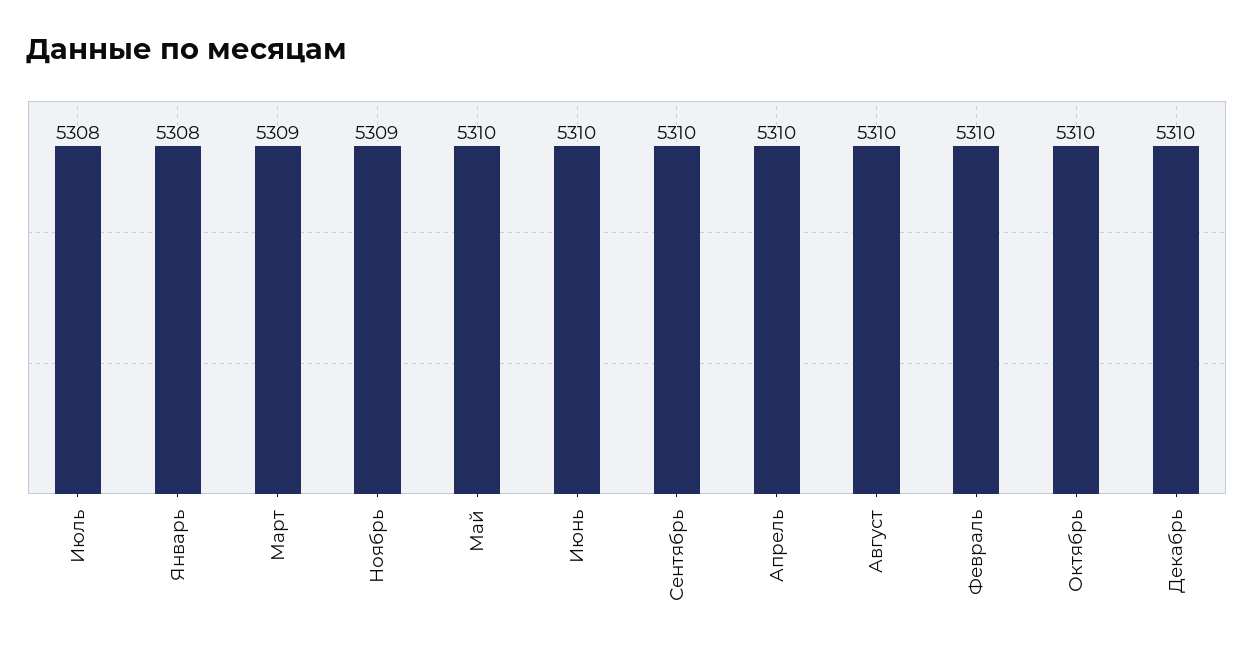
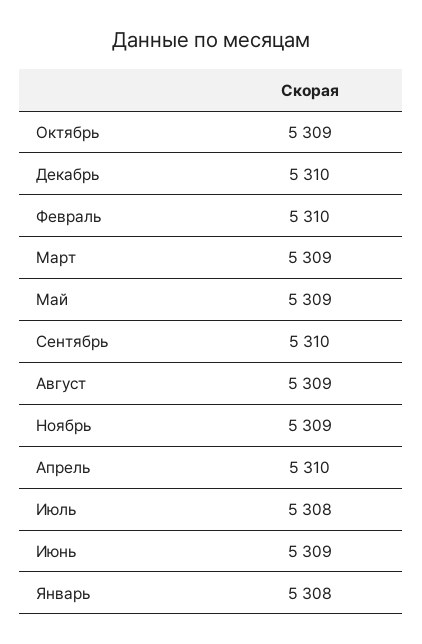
Май: 5310 -> 5309
Июнь: 5310 -> 5309
Август: 5310 -> 5309
Октябрь: 5310 -> 5309

